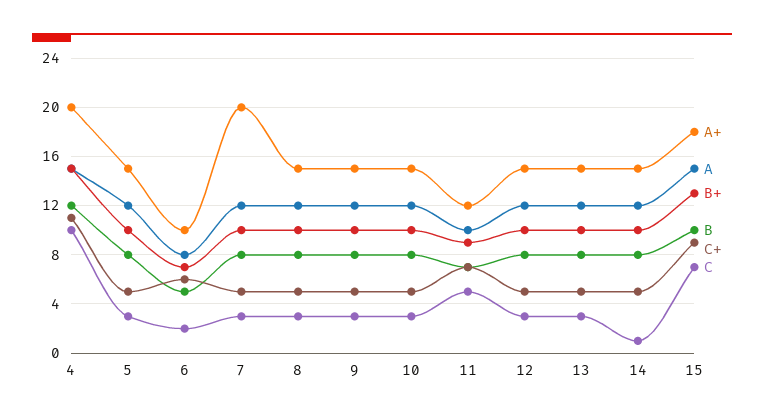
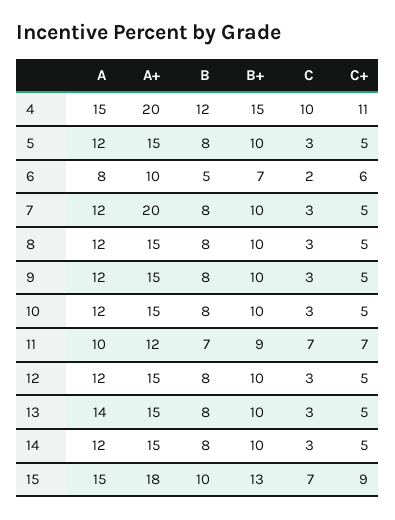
C, 11: 5 -> 7
A, 13: 12 -> 14
C, 14: 1 -> 3

